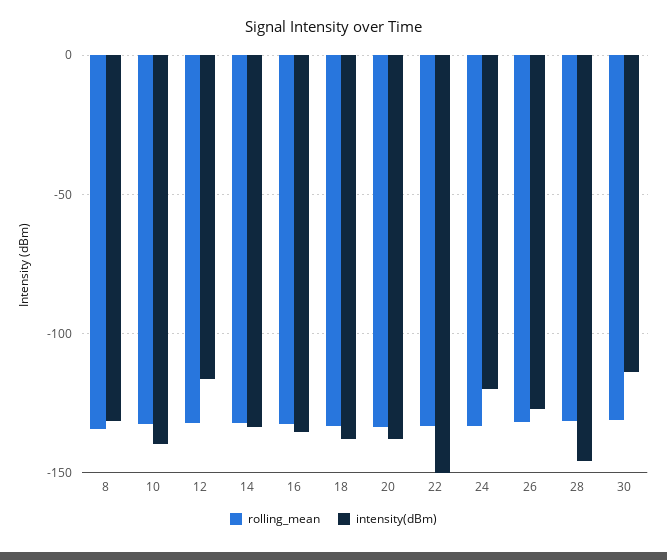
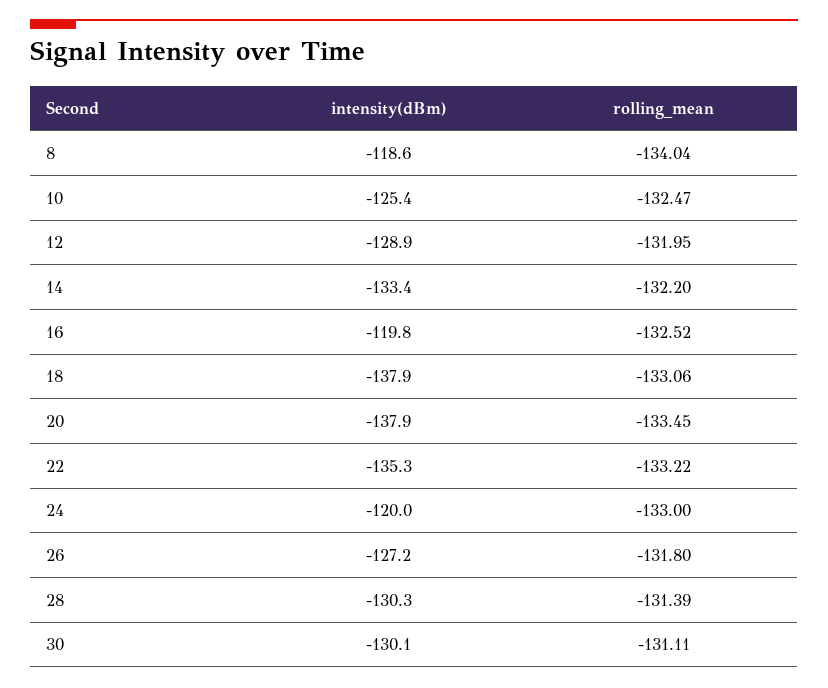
intensity(dBm), 8: -130 -> -118.6
intensity(dBm), 10: -140 -> -125.4
intensity(dBm), 12: -115 -> -128.9
intensity(dBm), 16: -135 -> -119.8
intensity(dBm), 22: -150 -> -135.3
intensity(dBm), 28: -145 -> -130.3
intensity(dBm), 30: -115 -> -130.1

